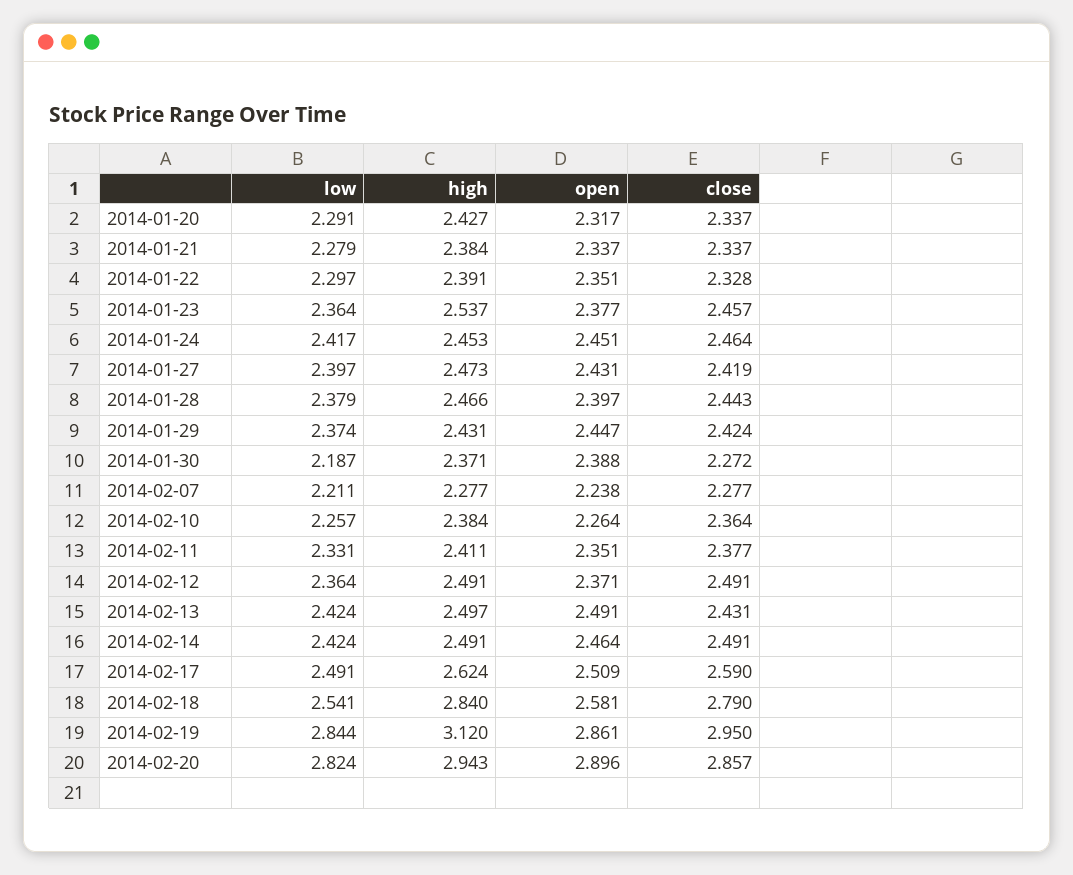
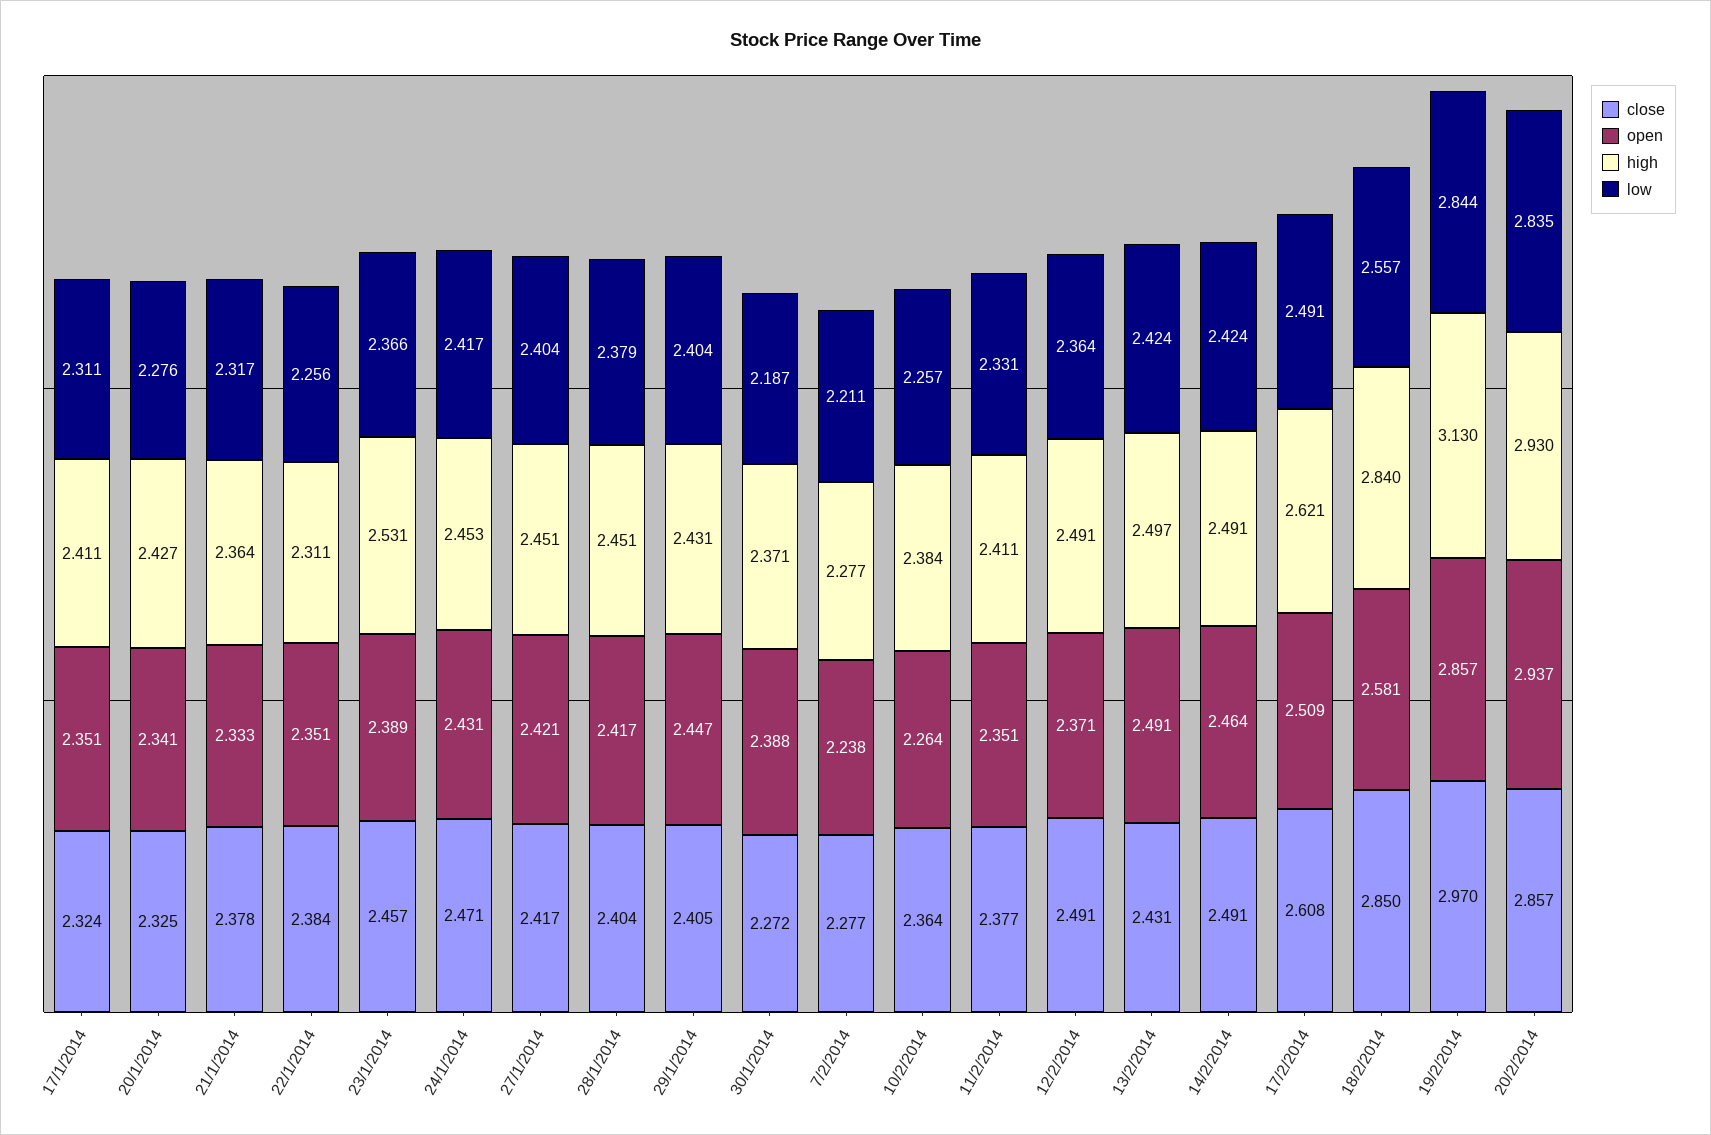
low, 2014-01-20: 2.291 -> 2.276
open, 2014-01-20: 2.317 -> 2.341
close, 2014-01-20: 2.337 -> 2.325
low, 2014-01-21: 2.279 -> 2.317
high, 2014-01-21: 2.384 -> 2.364
open, 2014-01-21: 2.337 -> 2.333
close, 2014-01-21: 2.337 -> 2.378
low, 2014-01-22: 2.297 -> 2.256
high, 2014-01-22: 2.391 -> 2.311
close, 2014-01-22: 2.328 -> 2.384
low, 2014-01-23: 2.364 -> 2.366
high, 2014-01-23: 2.537 -> 2.531
open, 2014-01-23: 2.377 -> 2.389
open, 2014-01-24: 2.451 -> 2.431
close, 2014-01-24: 2.464 -> 2.471
low, 2014-01-27: 2.397 -> 2.404
high, 2014-01-27: 2.473 -> 2.451
open, 2014-01-27: 2.431 -> 2.421
close, 2014-01-27: 2.419 -> 2.417
high, 2014-01-28: 2.466 -> 2.451
open, 2014-01-28: 2.397 -> 2.417
close, 2014-01-28: 2.443 -> 2.404
low, 2014-01-29: 2.374 -> 2.404
close, 2014-01-29: 2.424 -> 2.405
high, 2014-02-17: 2.624 -> 2.621
close, 2014-02-17: 2.59 -> 2.608
low, 2014-02-18: 2.541 -> 2.557
close, 2014-02-18: 2.79 -> 2.85
high, 2014-02-19: 3.12 -> 3.13
open, 2014-02-19: 2.861 -> 2.857
close, 2014-02-19: 2.95 -> 2.97
low, 2014-02-20: 2.824 -> 2.835
high, 2014-02-20: 2.943 -> 2.93
open, 2014-02-20: 2.896 -> 2.937
close, 17/1/2014: none -> 2.324
open, 17/1/2014: none -> 2.351
high, 17/1/2014: none -> 2.411
low, 17/1/2014: none -> 2.311

